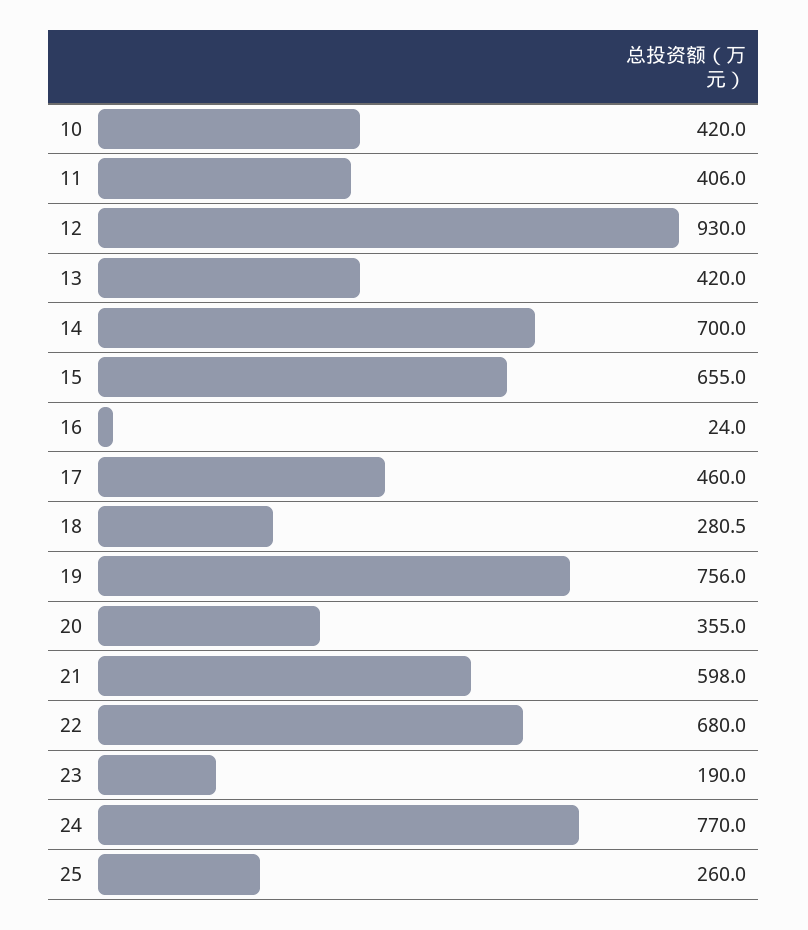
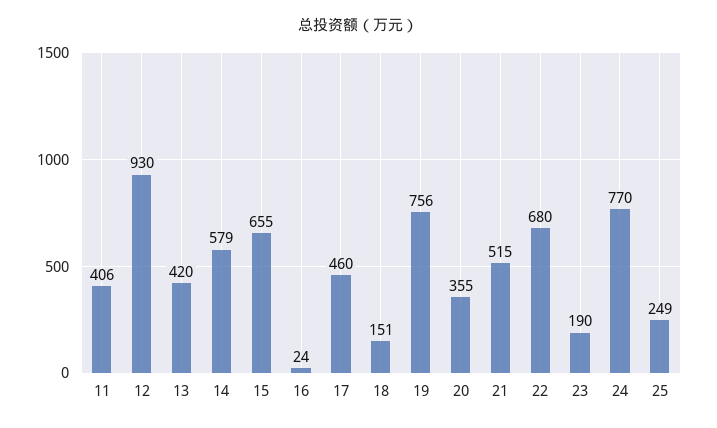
10: 420 -> none
14: 700 -> 579
18: 280.5 -> 151
21: 598 -> 515
25: 260 -> 249

